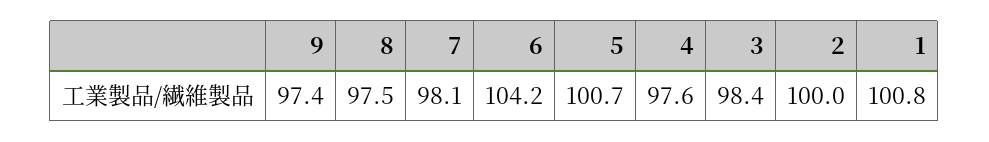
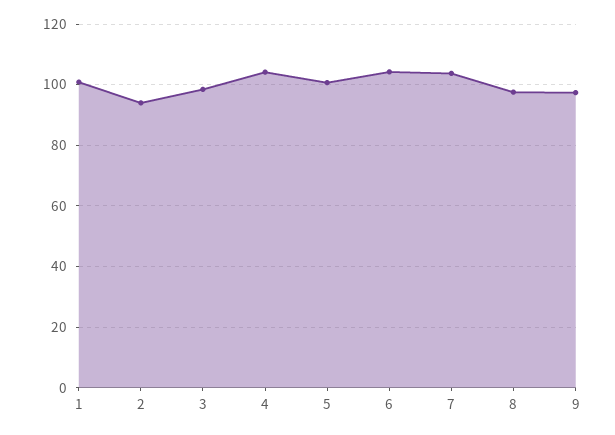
7: 98.1 -> 104
4: 97.6 -> 104
2: 100 -> 94

